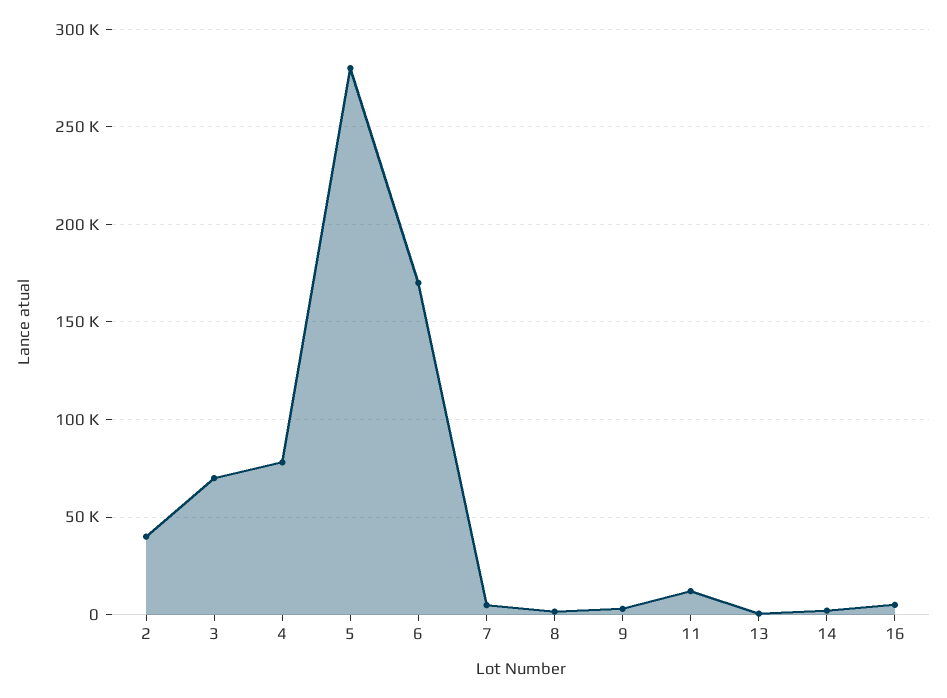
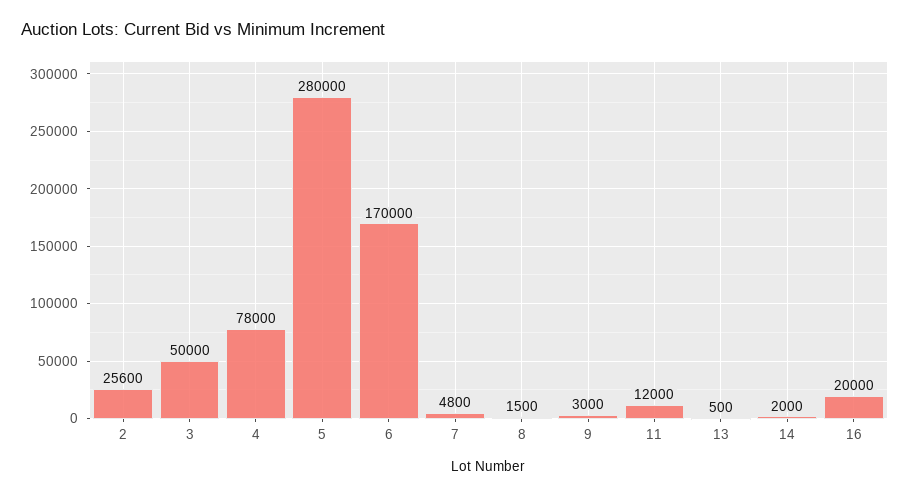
2: 40000 -> 25600
3: 70000 -> 50000
16: 5000 -> 20000

